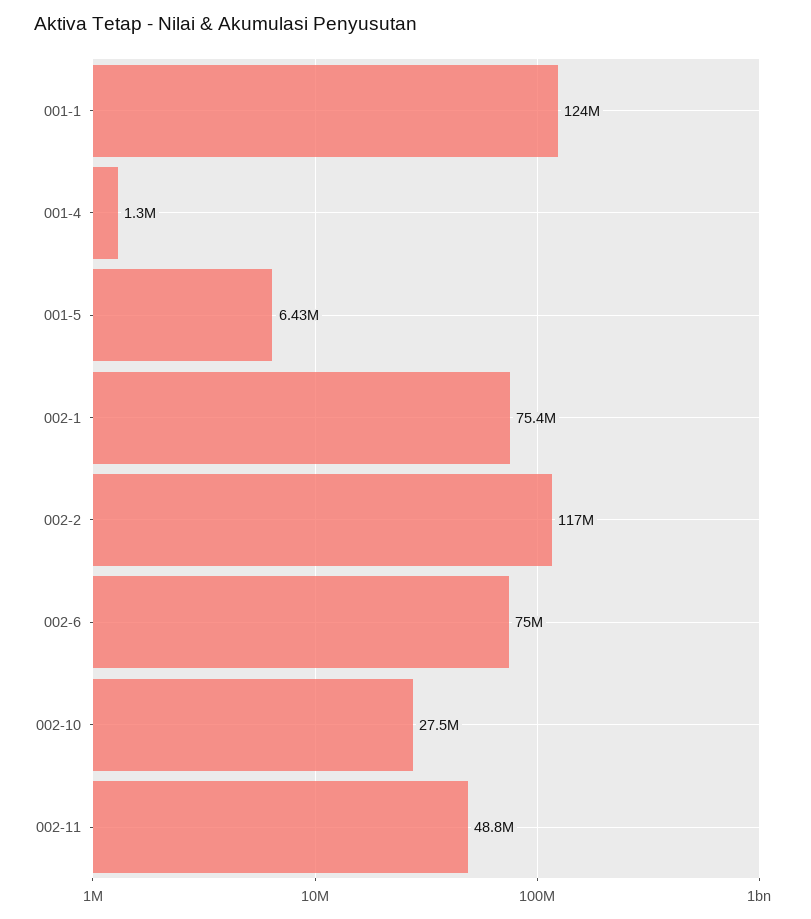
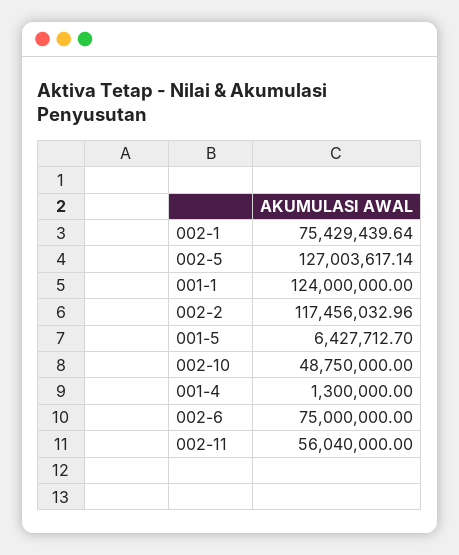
002-10: 27500000 -> 48750000
002-11: 48800000 -> 56040000
002-5: none -> 127003617.14

